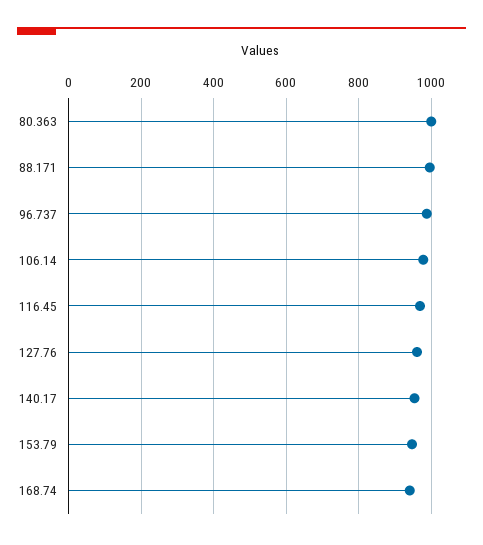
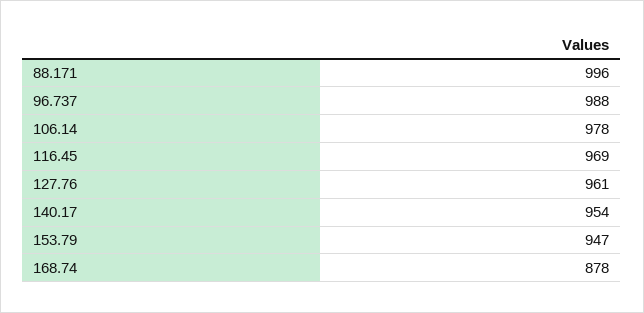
80.363: 1000 -> none
168.74: 940 -> 878

